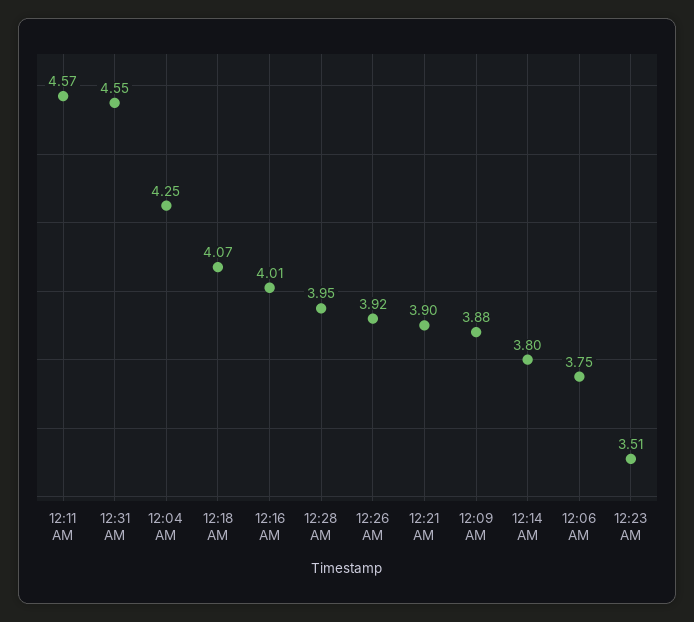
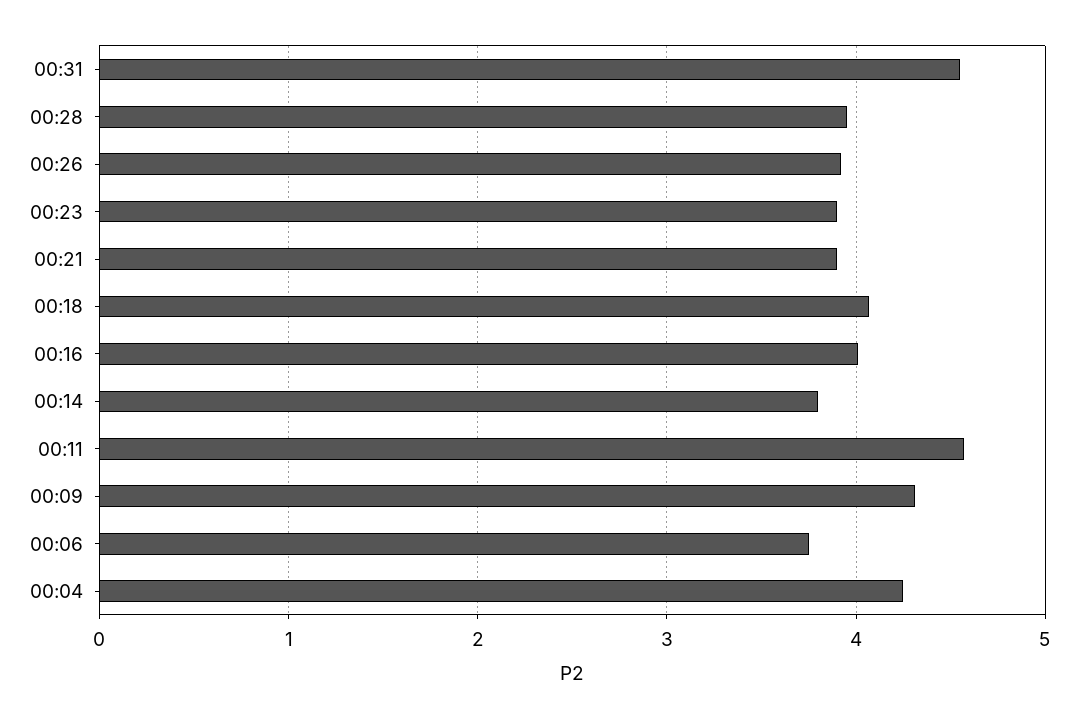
12:09 AM: 3.88 -> 4.3
12:23 AM: 3.51 -> 3.9

